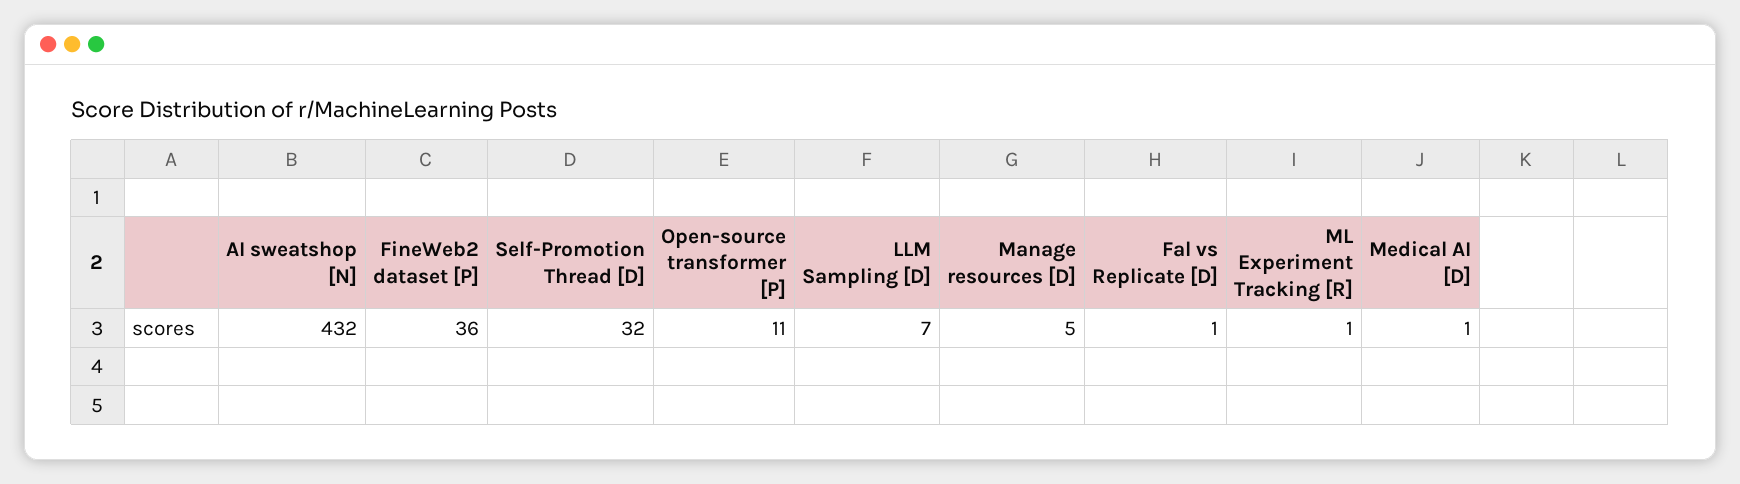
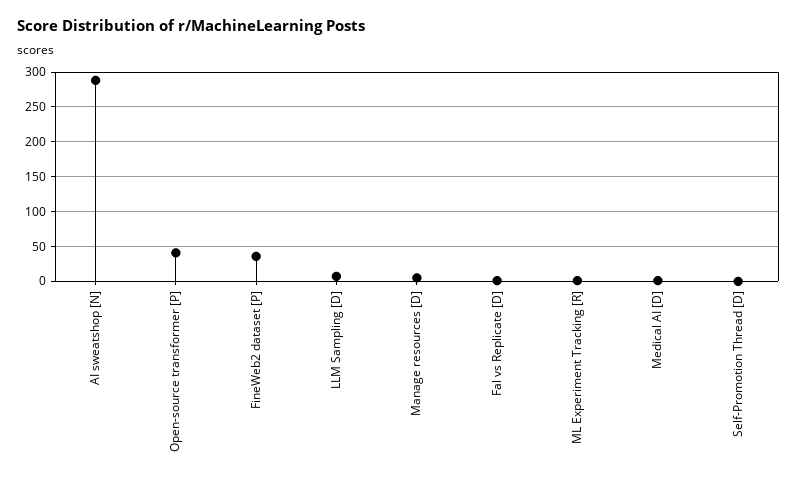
AI sweatshop [N]: 432 -> 290
Self-Promotion Thread [D]: 32 -> 0
Open-source transformer [P]: 11 -> 40

